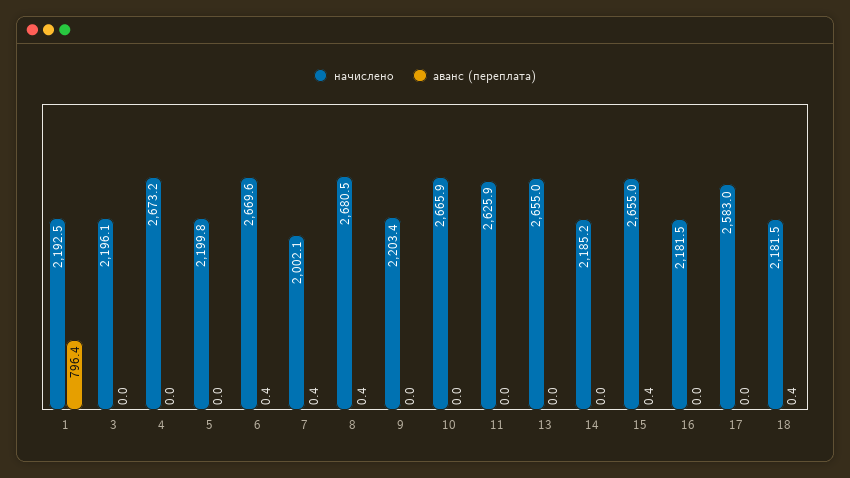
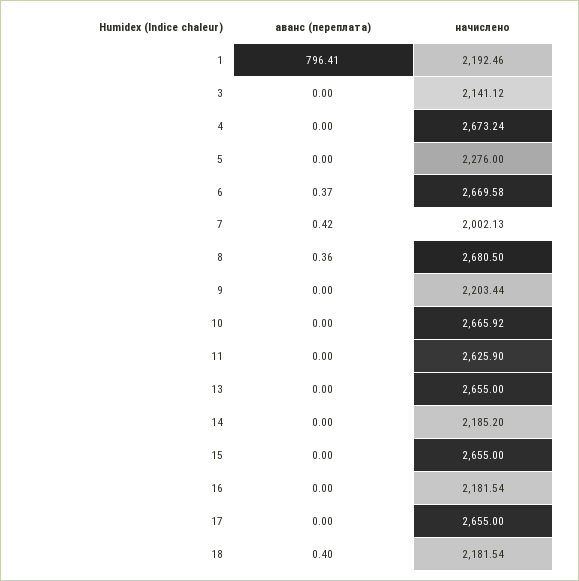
начислено, 3: 2196.1 -> 2141.12
начислено, 5: 2199.8 -> 2276
аванс (переплата), 15: 0.4 -> 0
начислено, 17: 2583 -> 2655

